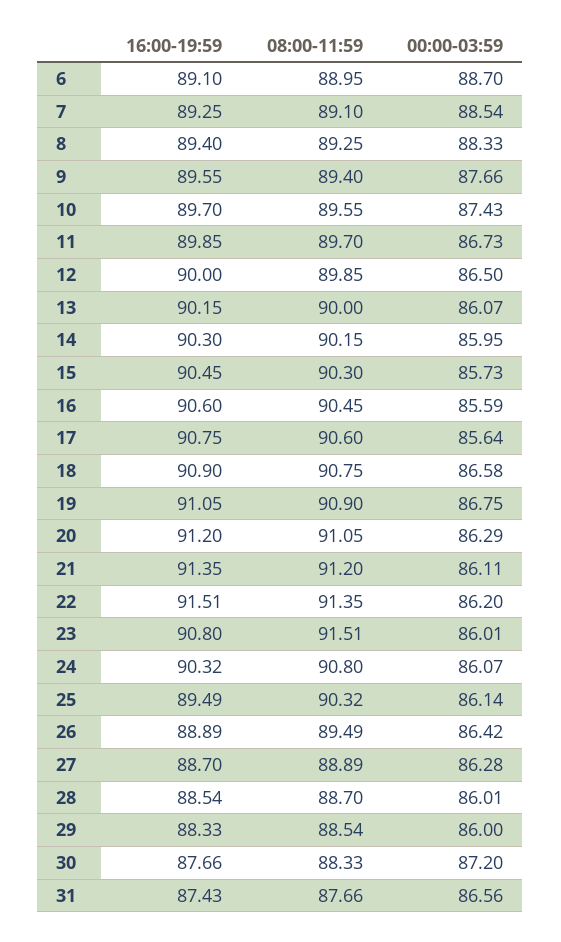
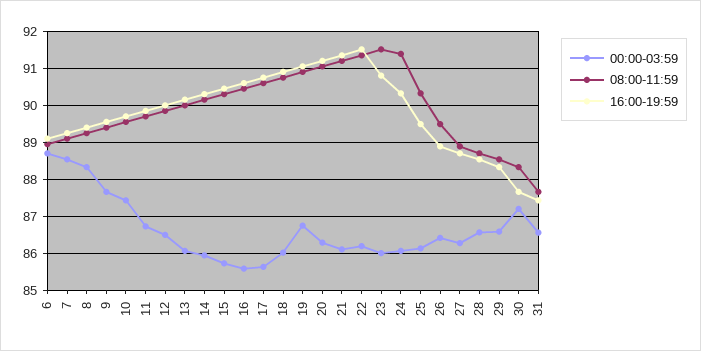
00:00-03:59, 18: 86.58 -> 86
08:00-11:59, 24: 90.8 -> 91.4
00:00-03:59, 28: 86.01 -> 86.6
00:00-03:59, 29: 86 -> 86.6

